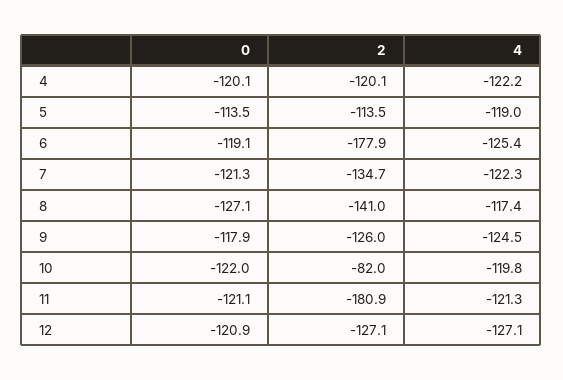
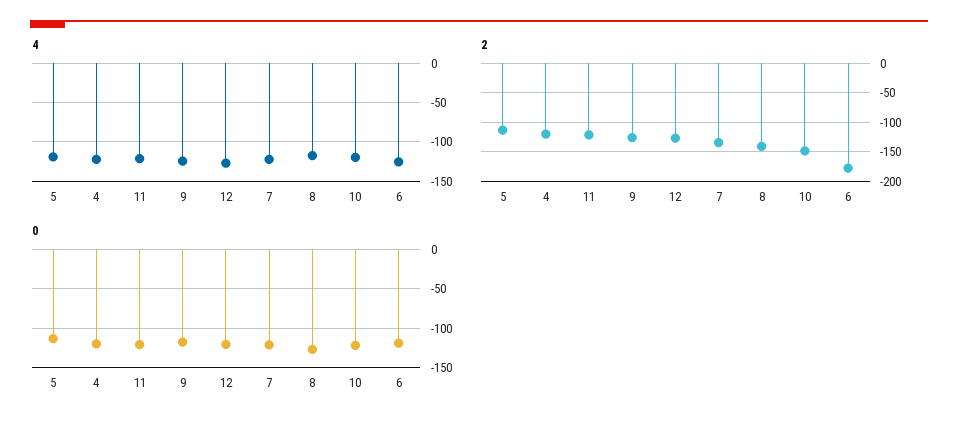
2, 10: -82 -> -150
2, 11: -180.9 -> -125

